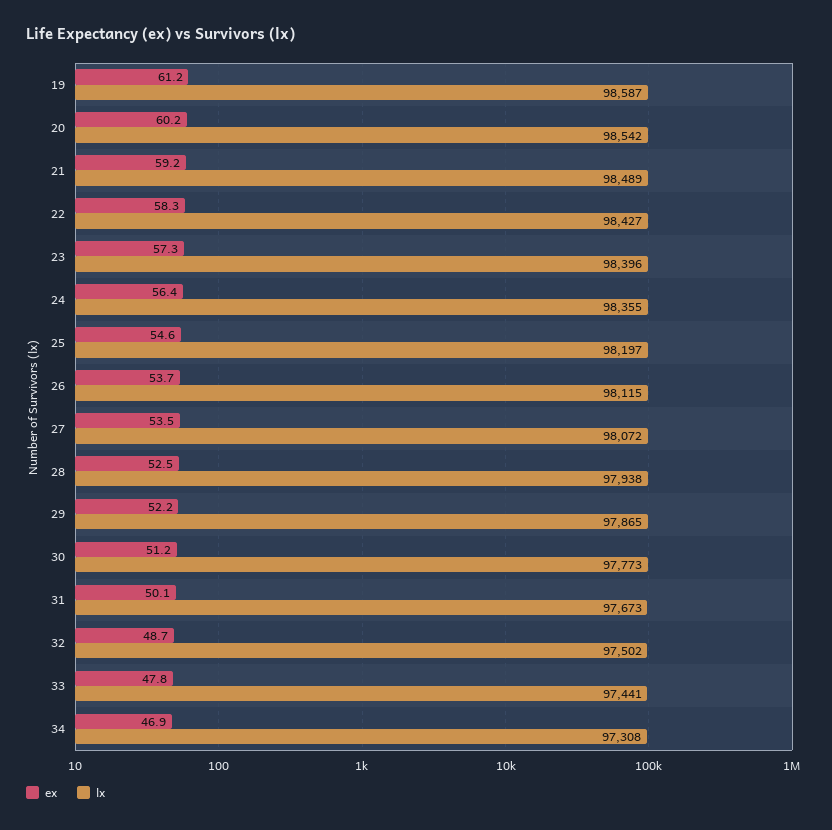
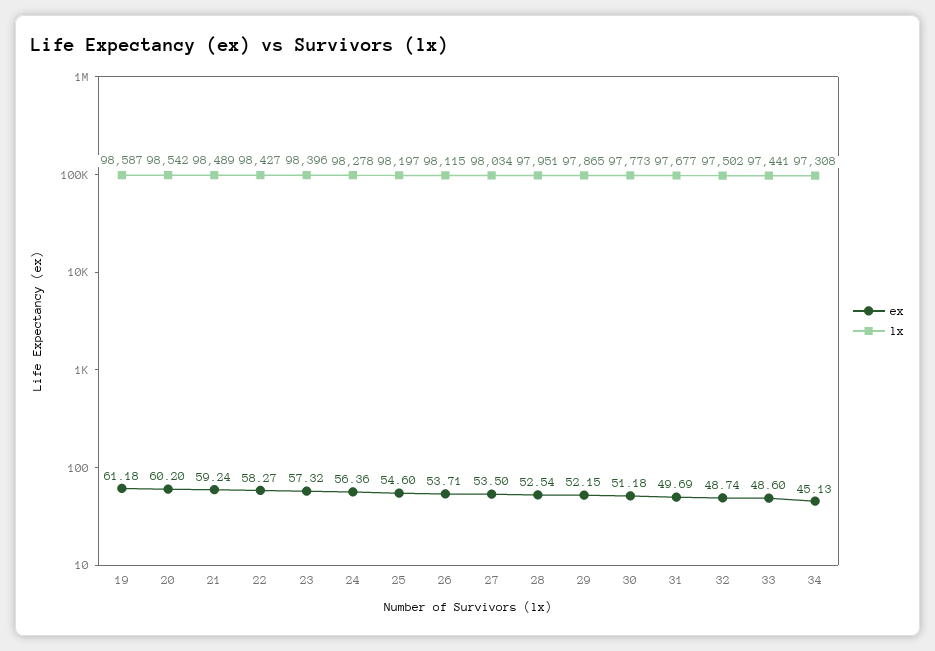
lx, 24: 98355 -> 98278
lx, 27: 98072 -> 98034
lx, 28: 97938 -> 97951
ex, 31: 50.1 -> 49.69
lx, 31: 97673 -> 97677
ex, 33: 47.8 -> 48.6
ex, 34: 46.9 -> 45.13

